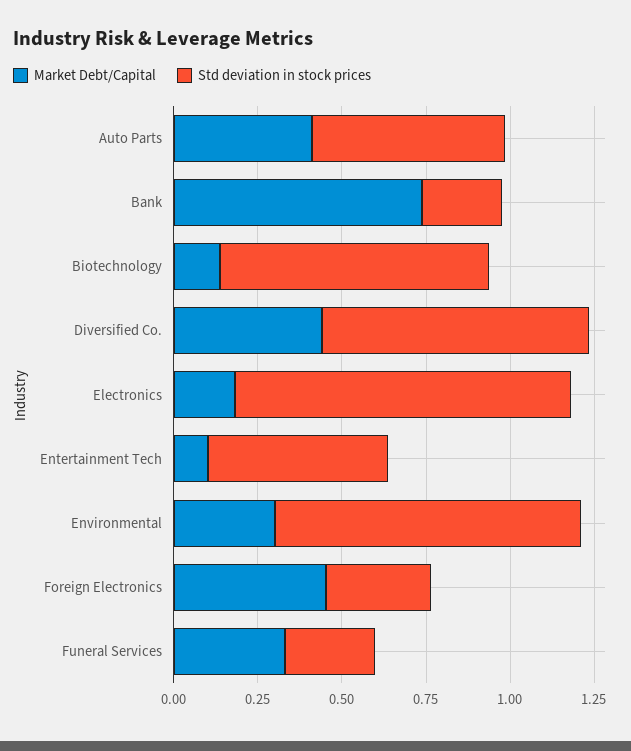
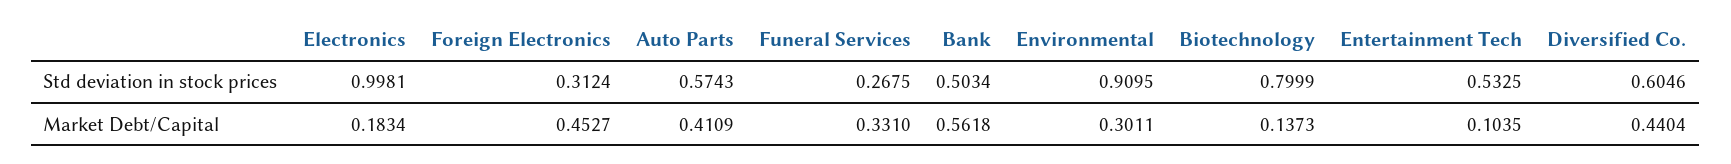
Market Debt/Capital, Bank: 0.75 -> 0.5618
Std deviation in stock prices, Bank: 0.25 -> 0.5034
Std deviation in stock prices, Diversified Co.: 0.8 -> 0.6046

